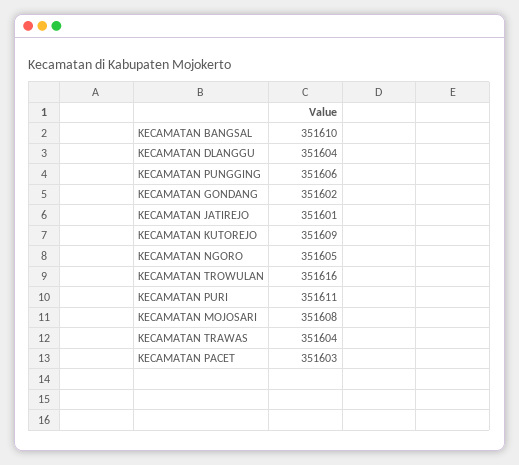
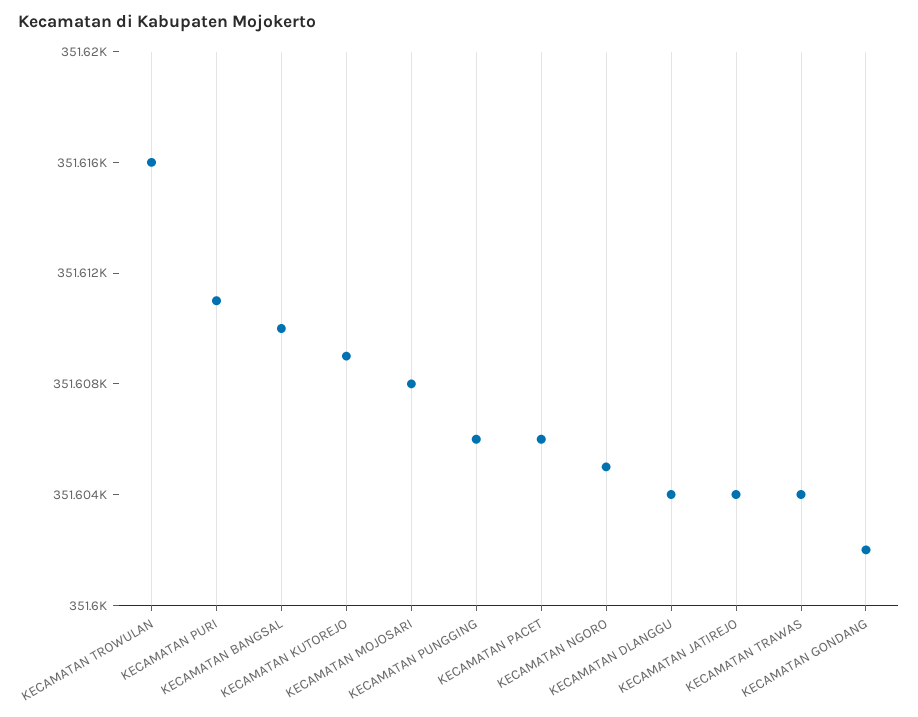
KECAMATAN JATIREJO: 351601 -> 351604
KECAMATAN PACET: 351603 -> 351606

